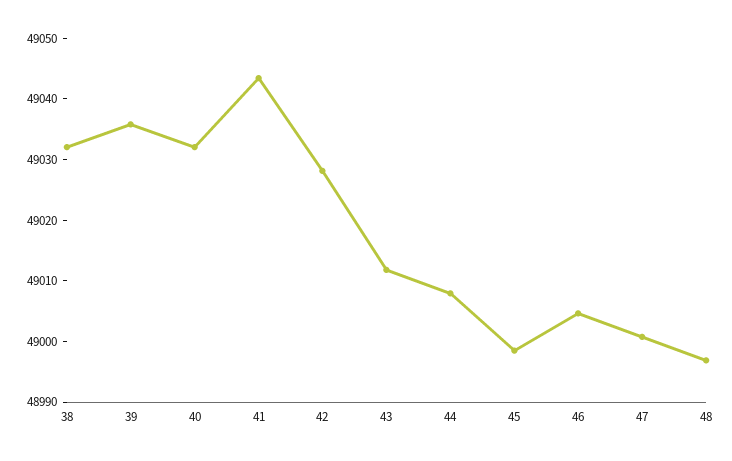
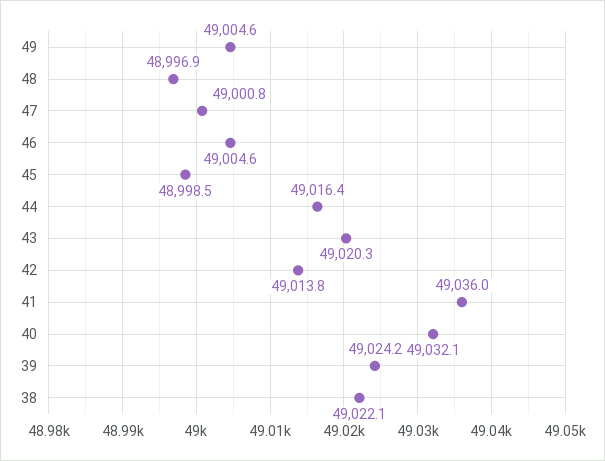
38: 49032 -> 49022.1
39: 49036 -> 49024.2
41: 49044 -> 49036
42: 49028 -> 49013.8
43: 49012 -> 49020.3
44: 49008 -> 49016.4
49: none -> 49004.6

